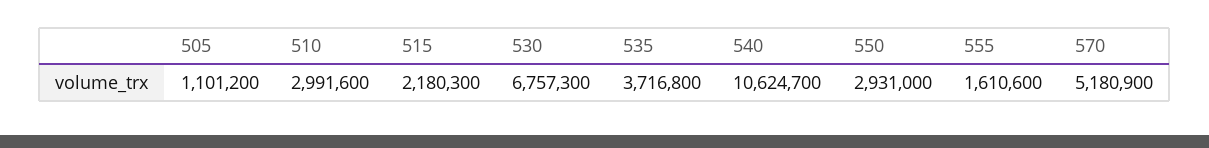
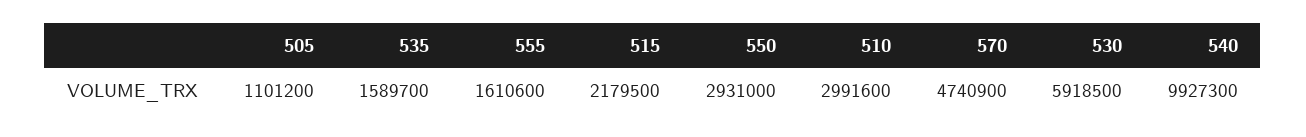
515: 2180300 -> 2179500
530: 6757300 -> 5918500
535: 3716800 -> 1589700
540: 10624700 -> 9927300
570: 5180900 -> 4740900

